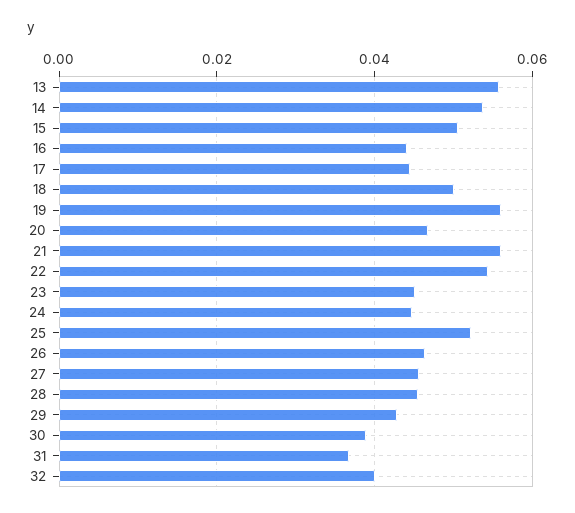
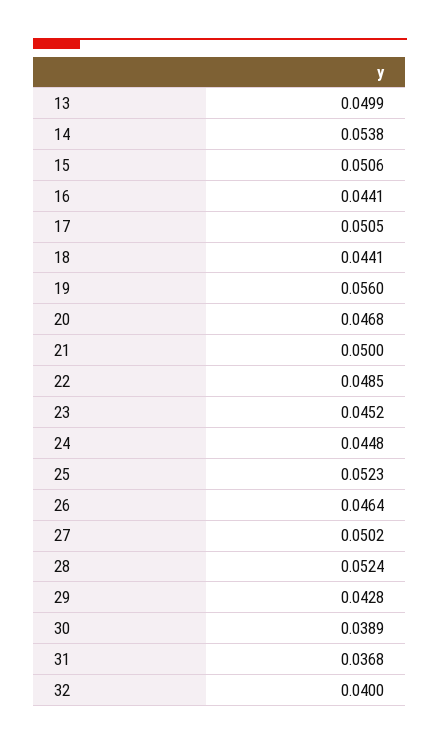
13: 0.056 -> 0.0499
17: 0.044 -> 0.0505
18: 0.05 -> 0.0441
21: 0.056 -> 0.05
22: 0.054 -> 0.0485
27: 0.046 -> 0.0502
28: 0.046 -> 0.0524

